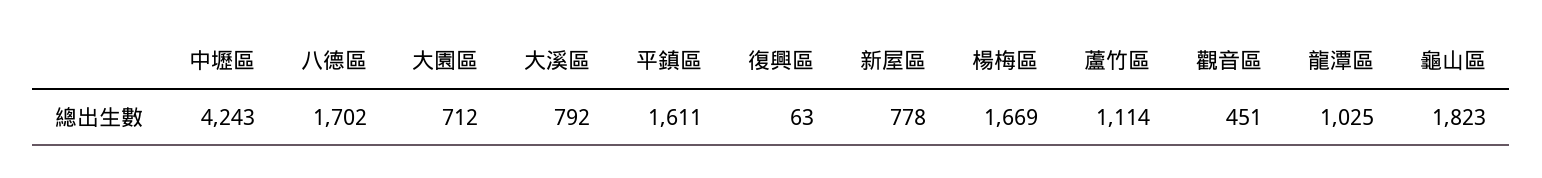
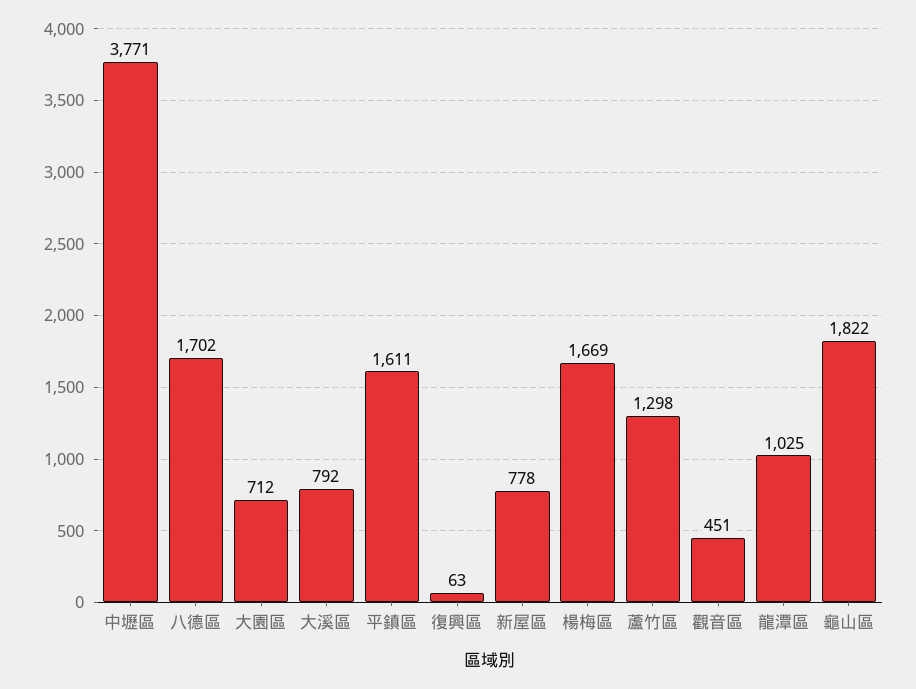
中壢區: 4243 -> 3771
蘆竹區: 1114 -> 1298
龜山區: 1823 -> 1822

